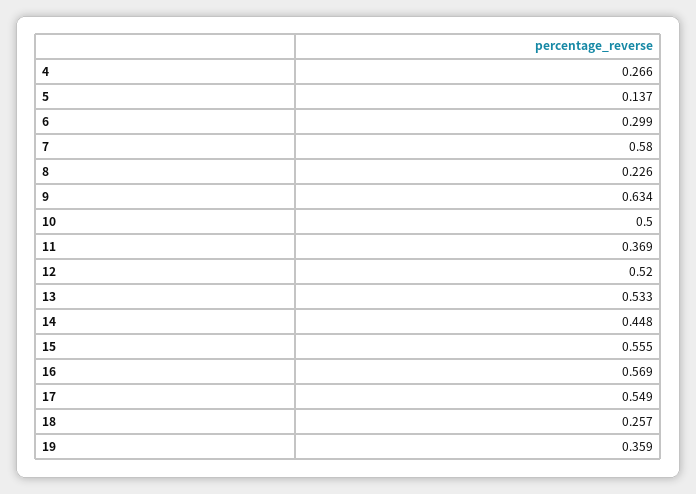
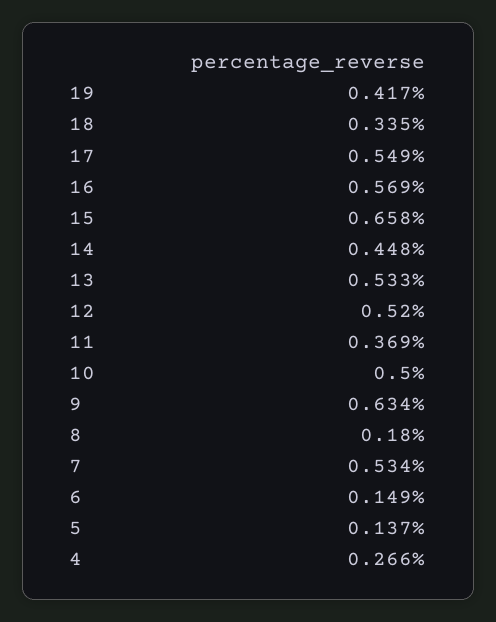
6: 0.299 -> 0.149
7: 0.58 -> 0.534
8: 0.226 -> 0.18
15: 0.555 -> 0.658
18: 0.257 -> 0.335
19: 0.359 -> 0.417

